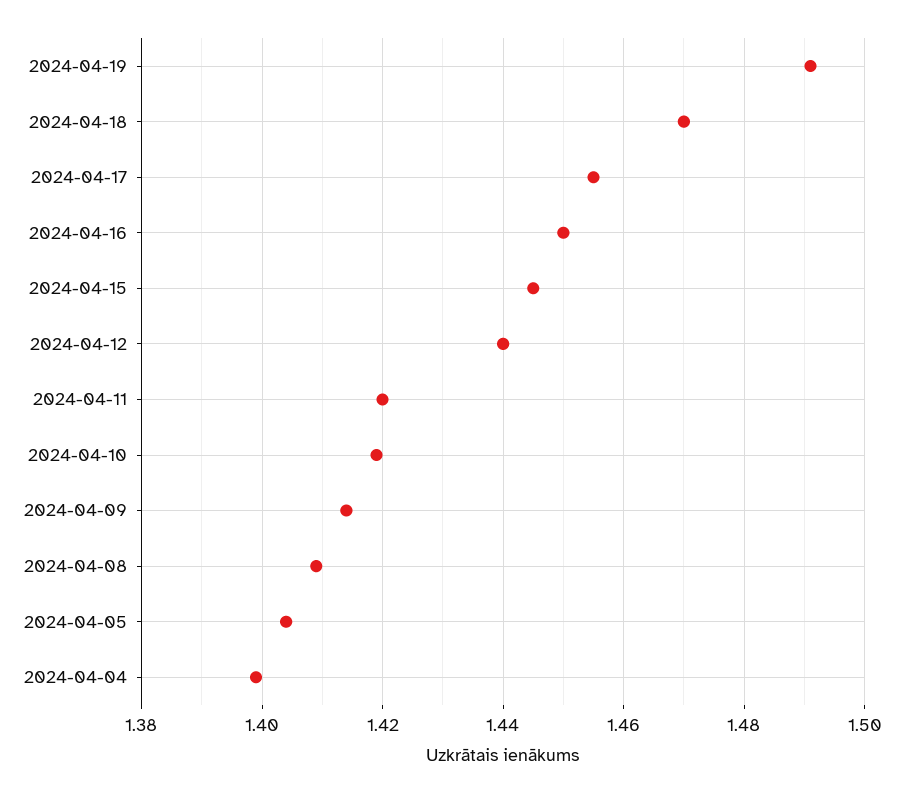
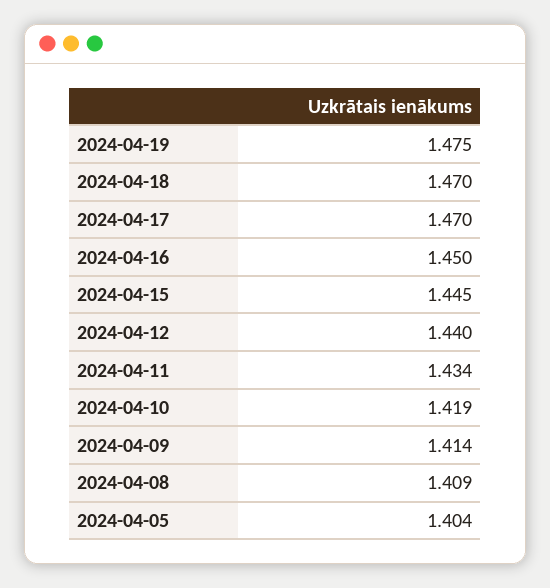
2024-04-19: 1.49 -> 1.475
2024-04-17: 1.455 -> 1.47
2024-04-11: 1.42 -> 1.434
2024-04-04: 1.4 -> none

